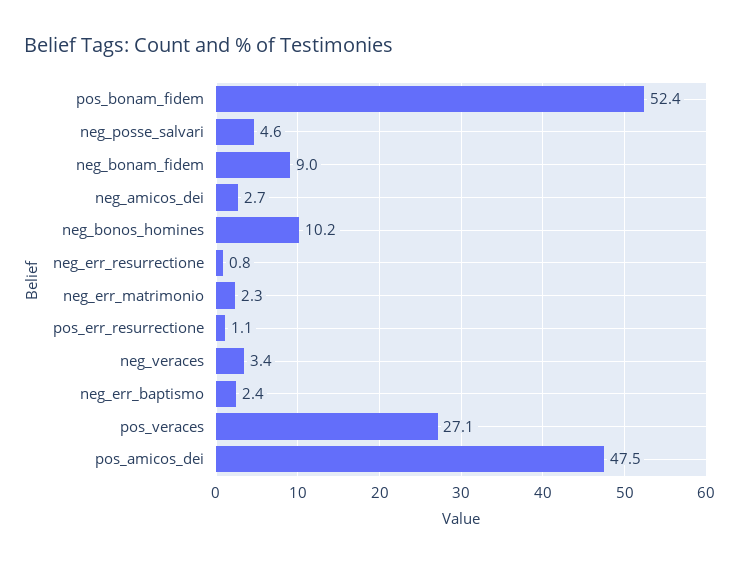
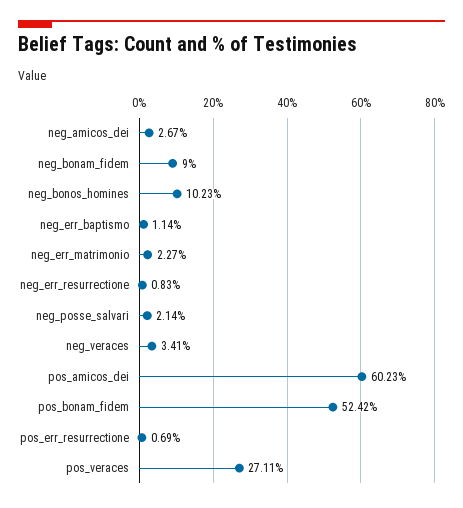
neg_posse_salvari: 4.6 -> 2.14
pos_err_resurrectione: 1.1 -> 0.69
neg_err_baptismo: 2.4 -> 1.14
pos_amicos_dei: 47.5 -> 60.23

